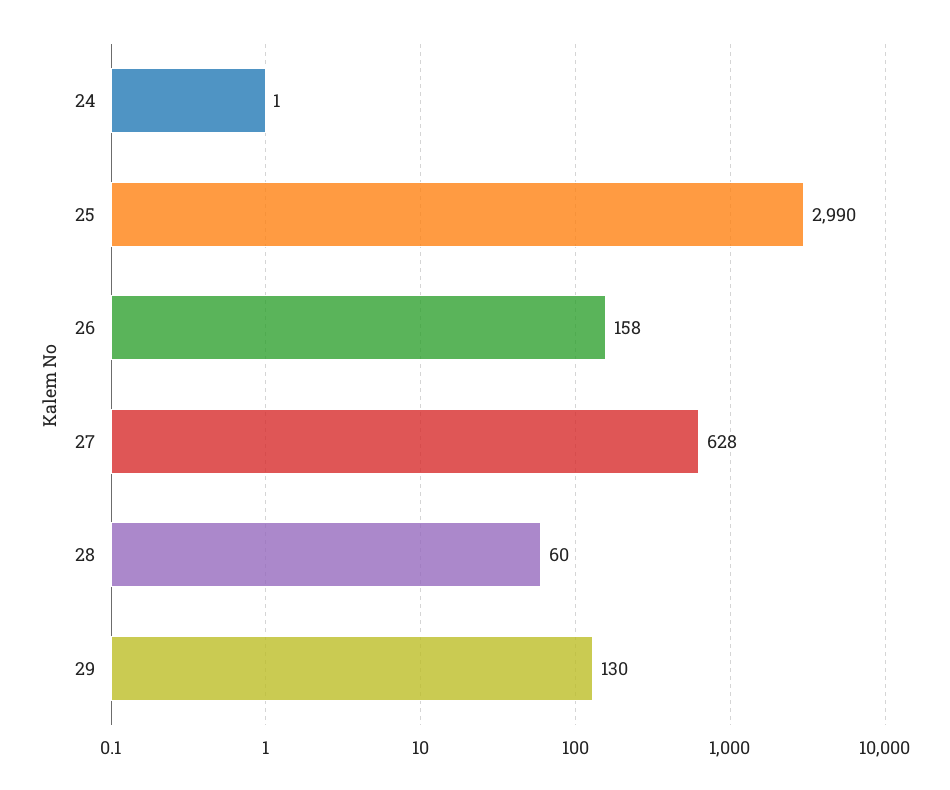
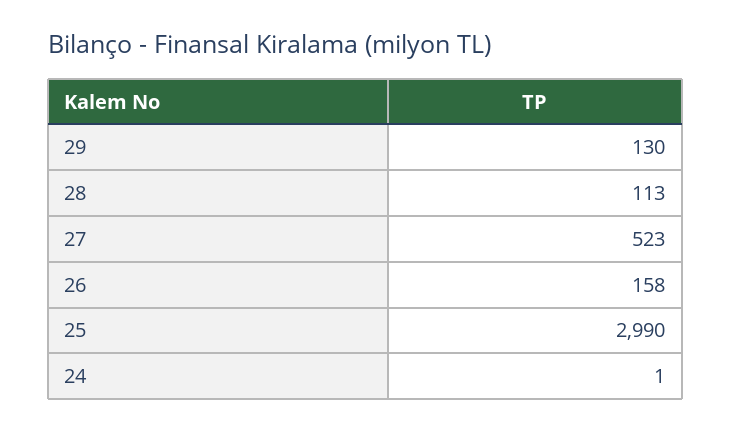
27: 628 -> 523
28: 60 -> 113

